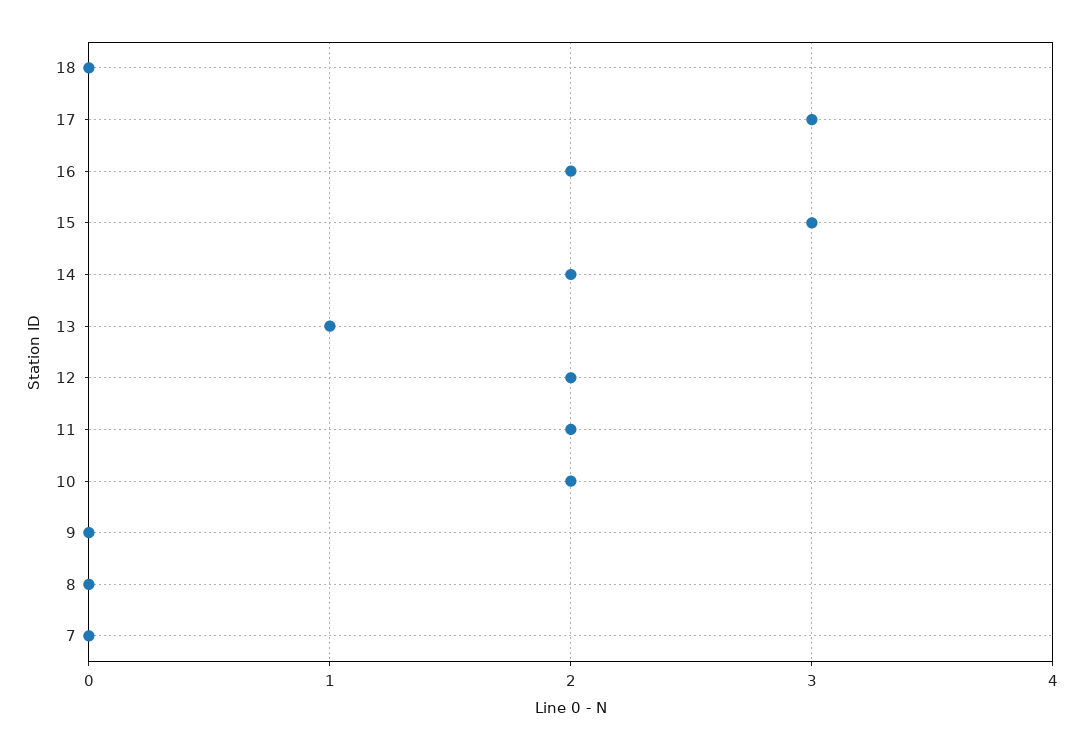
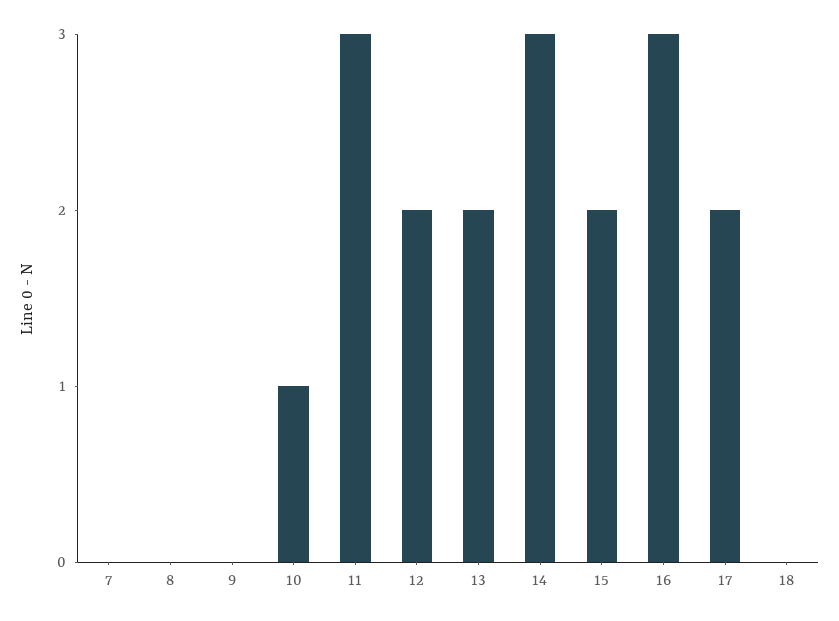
17: 3 -> 2
16: 2 -> 3
15: 3 -> 2
14: 2 -> 3
13: 1 -> 2
11: 2 -> 3
10: 2 -> 1

